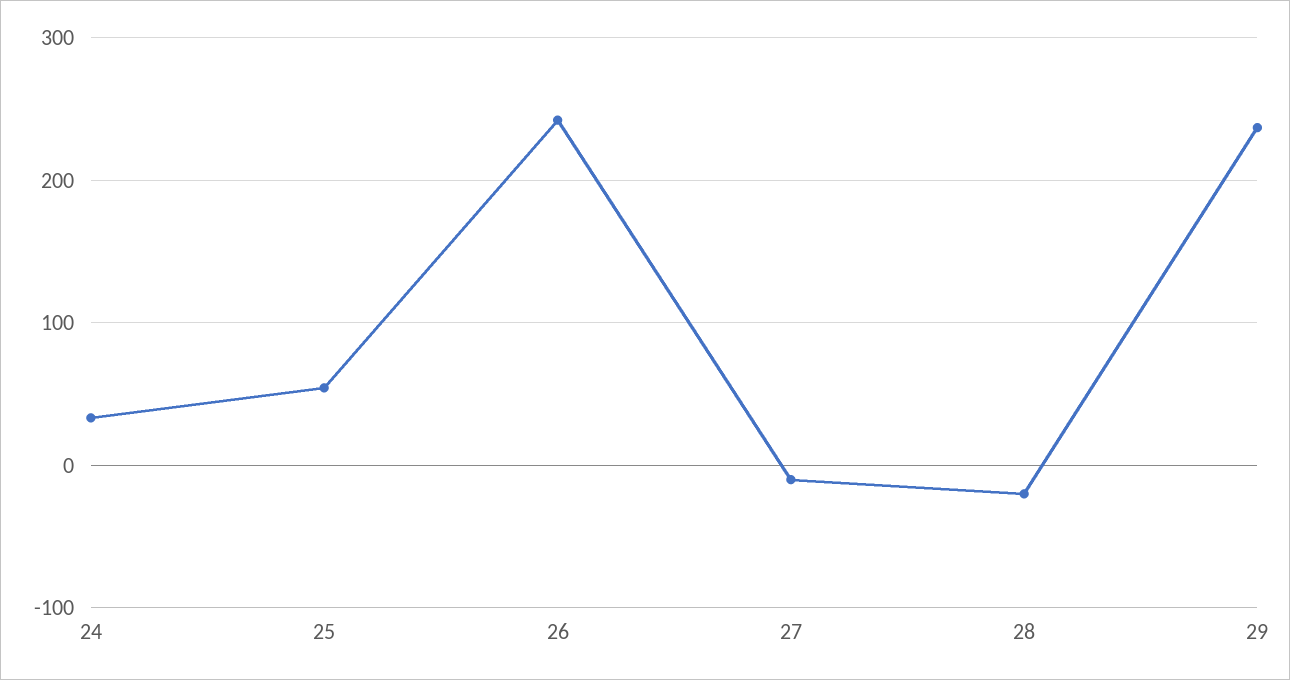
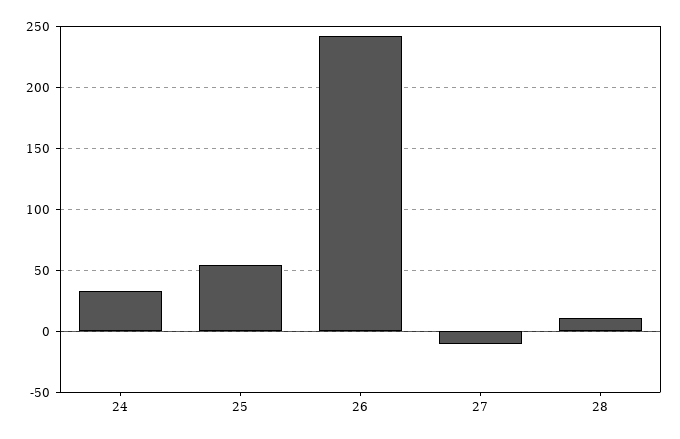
28: -20 -> 10
29: 240 -> none

